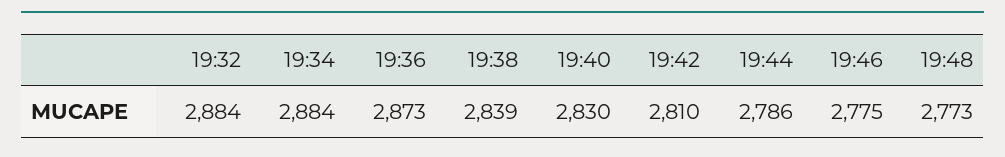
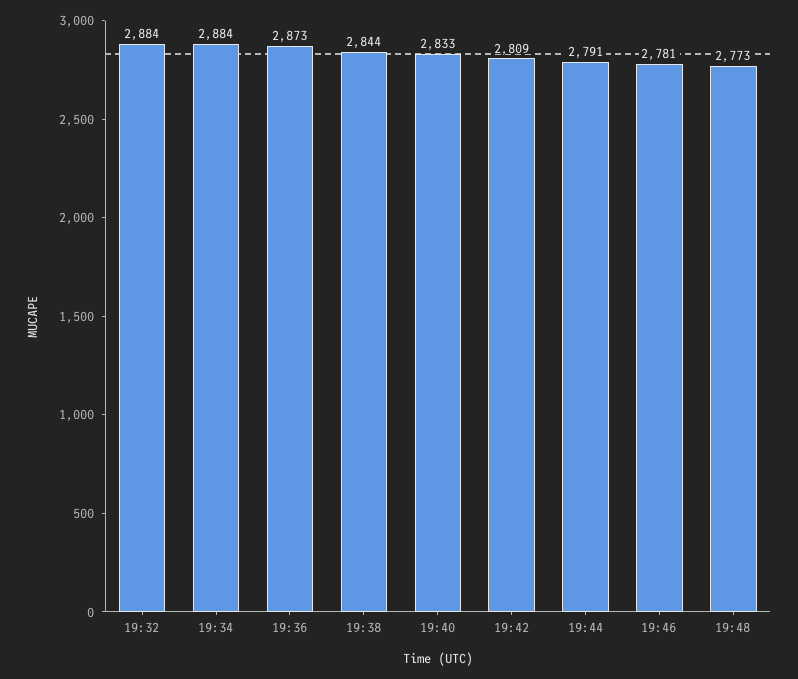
19:38: 2839 -> 2844
19:40: 2830 -> 2833
19:42: 2810 -> 2809
19:44: 2786 -> 2791
19:46: 2775 -> 2781

